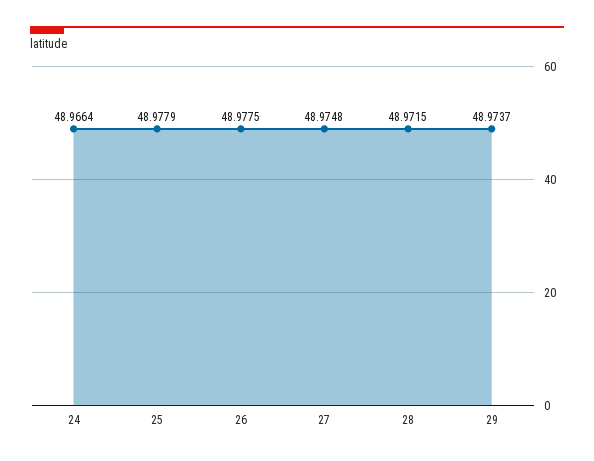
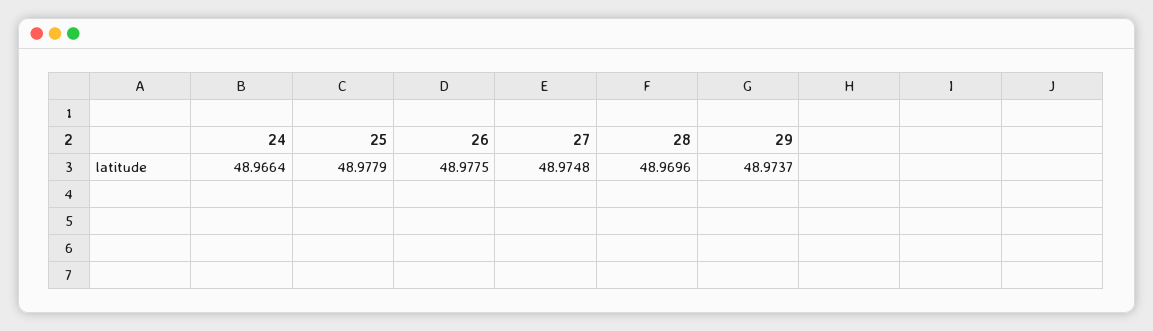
28: 48.9715 -> 48.9696

